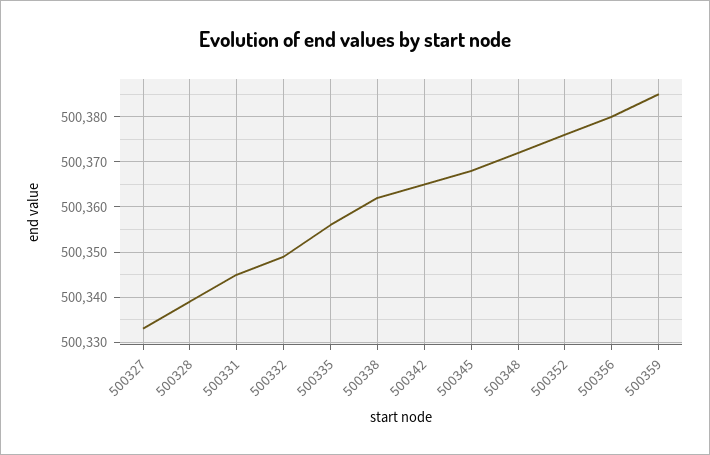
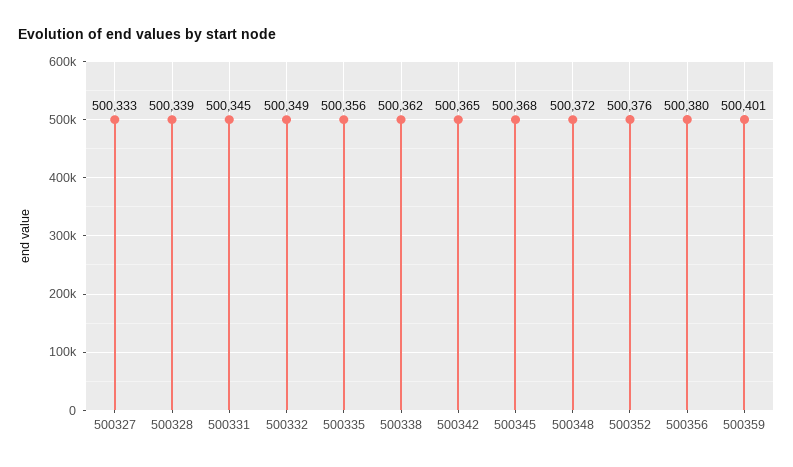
500359: 500385 -> 500401

